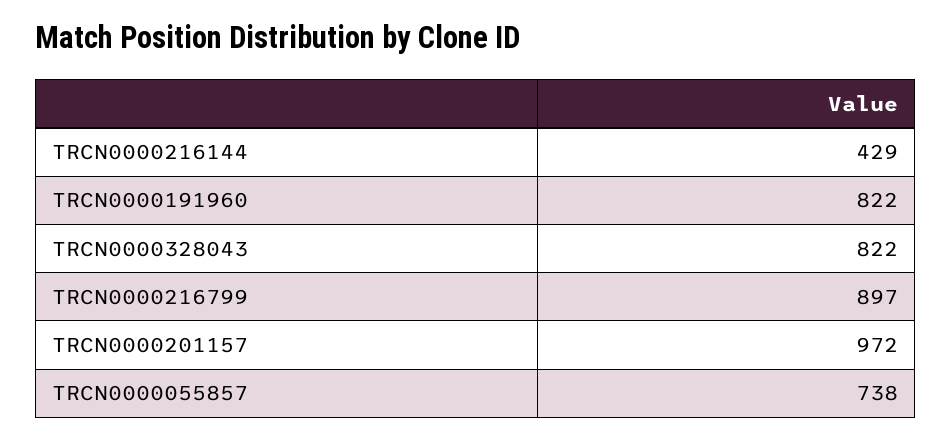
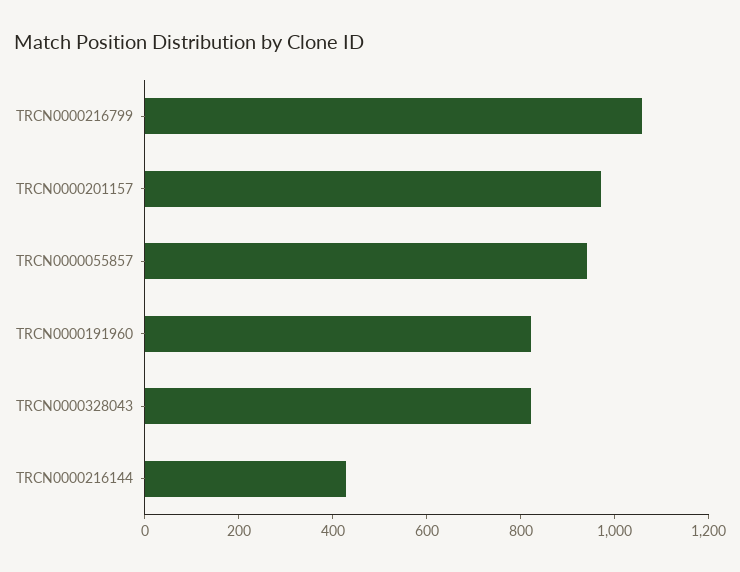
TRCN0000216799: 897 -> 1050
TRCN0000055857: 738 -> 950

